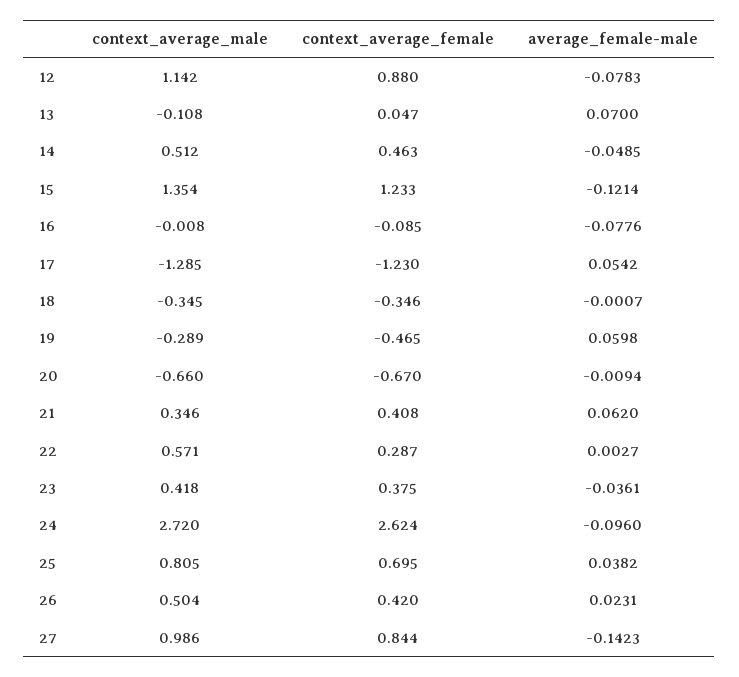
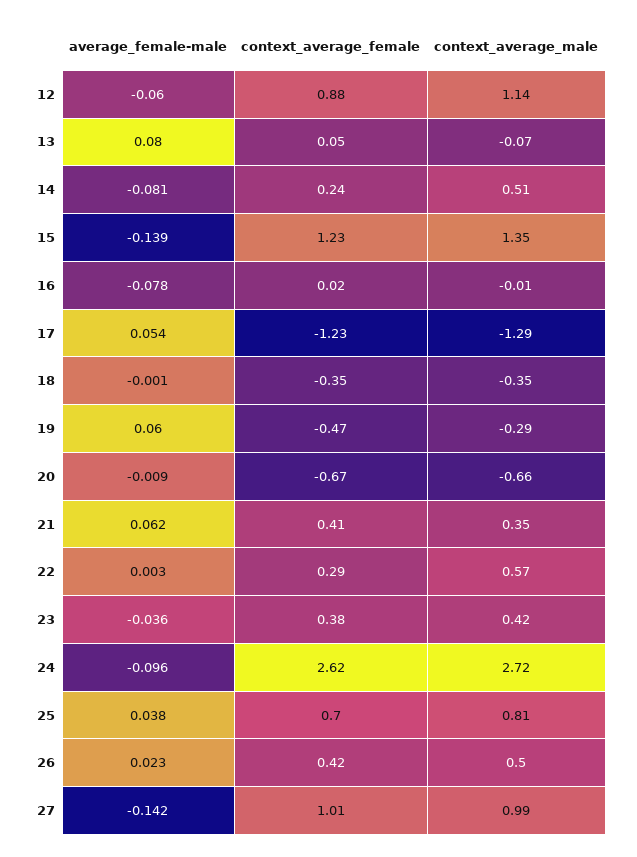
average_female-male, 12: -0.0783 -> -0.06
context_average_male, 13: -0.108 -> -0.07
average_female-male, 13: 0.07 -> 0.08
context_average_female, 14: 0.463 -> 0.24
average_female-male, 14: -0.0485 -> -0.081
average_female-male, 15: -0.1214 -> -0.139
context_average_female, 16: -0.085 -> 0.02
context_average_female, 27: 0.844 -> 1.01

